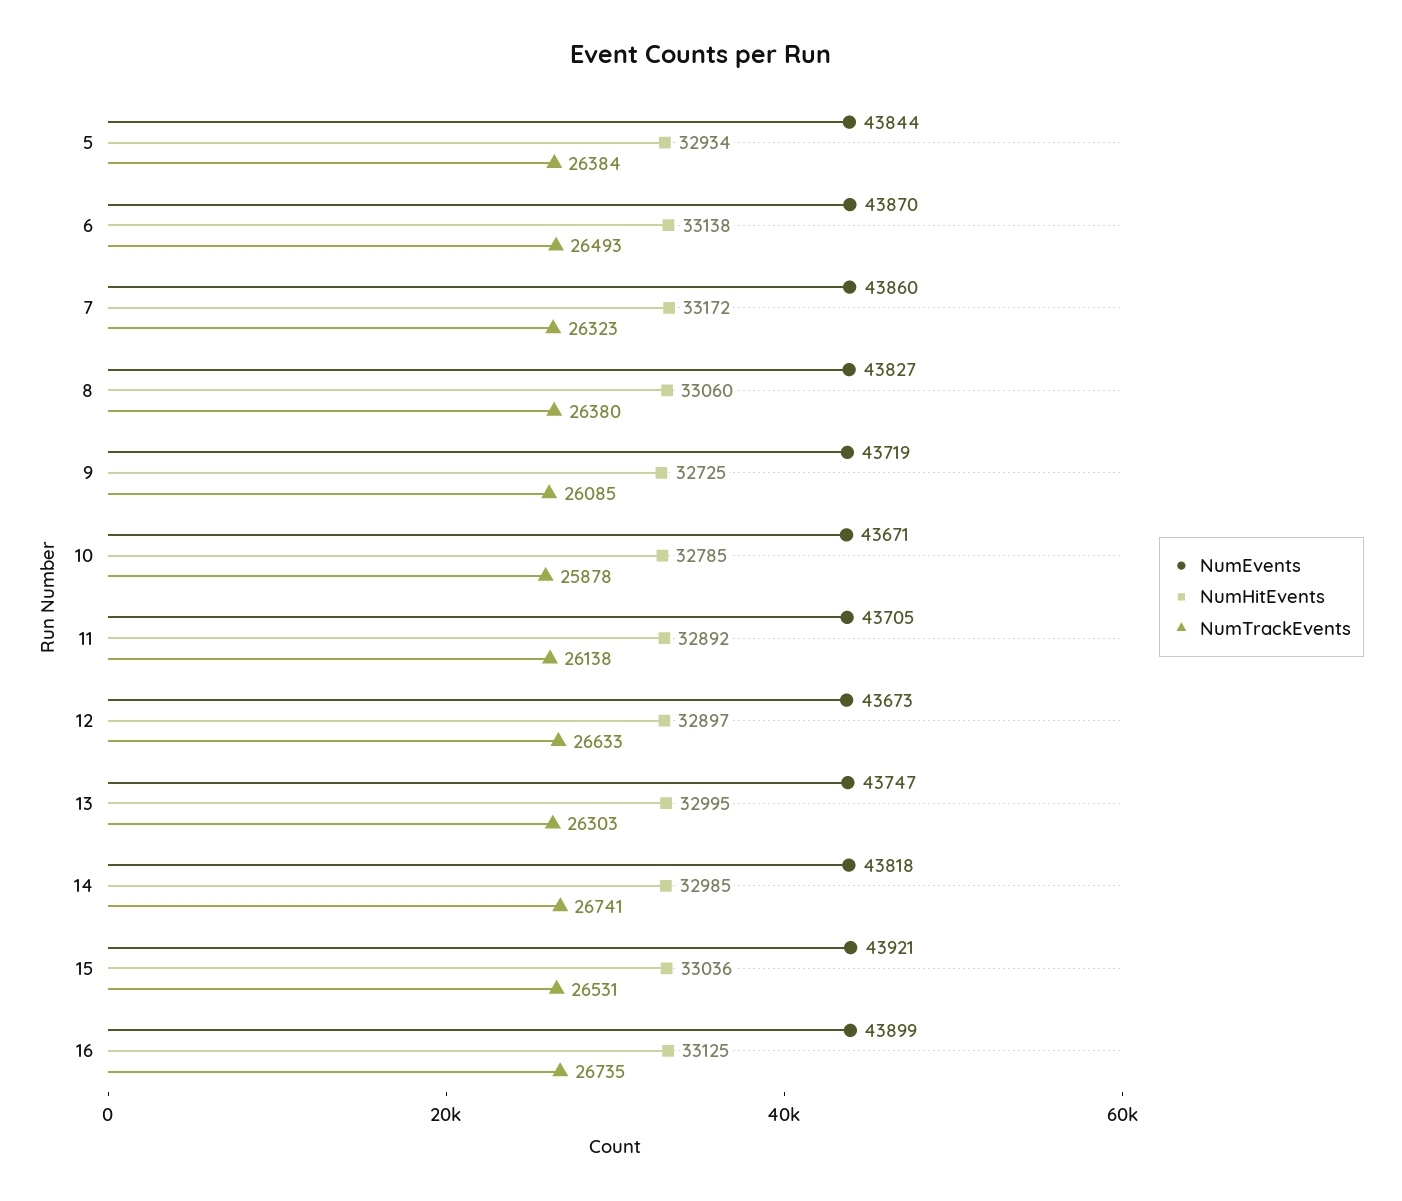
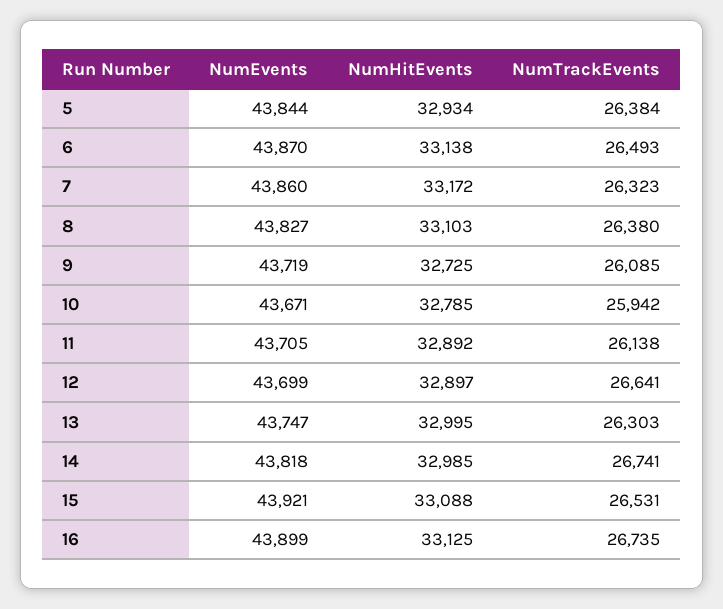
NumHitEvents, 8: 33060 -> 33103
NumTrackEvents, 10: 25878 -> 25942
NumEvents, 12: 43673 -> 43699
NumTrackEvents, 12: 26633 -> 26641
NumHitEvents, 15: 33036 -> 33088

